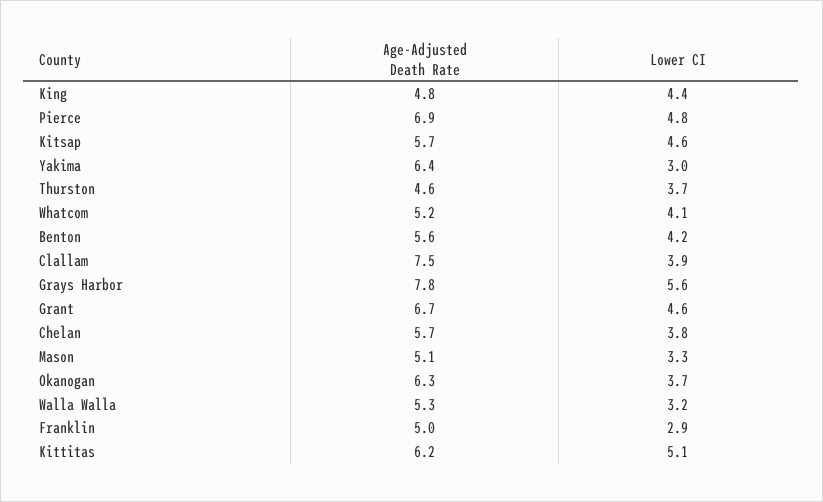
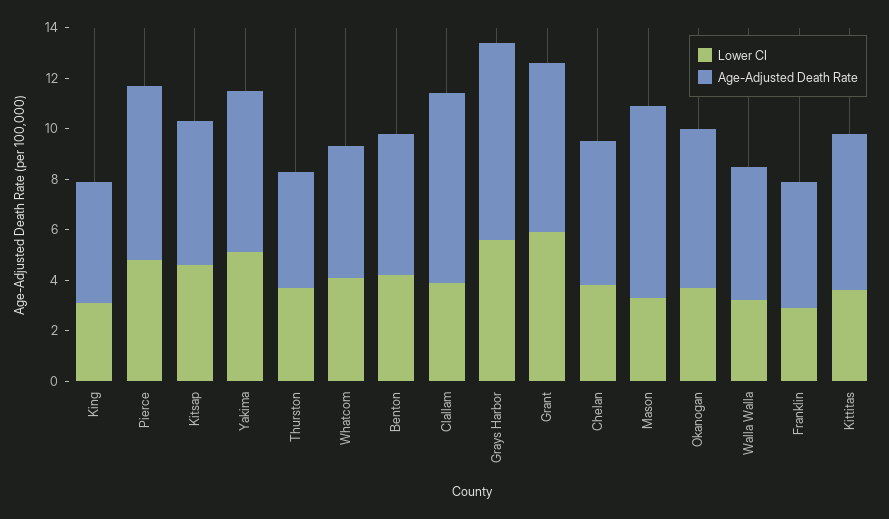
Lower CI, King: 4.4 -> 3
Lower CI, Yakima: 3 -> 5
Lower CI, Grant: 4.6 -> 6
Age-Adjusted Death Rate, Mason: 5.1 -> 7.5
Lower CI, Kittitas: 5.1 -> 3.5

